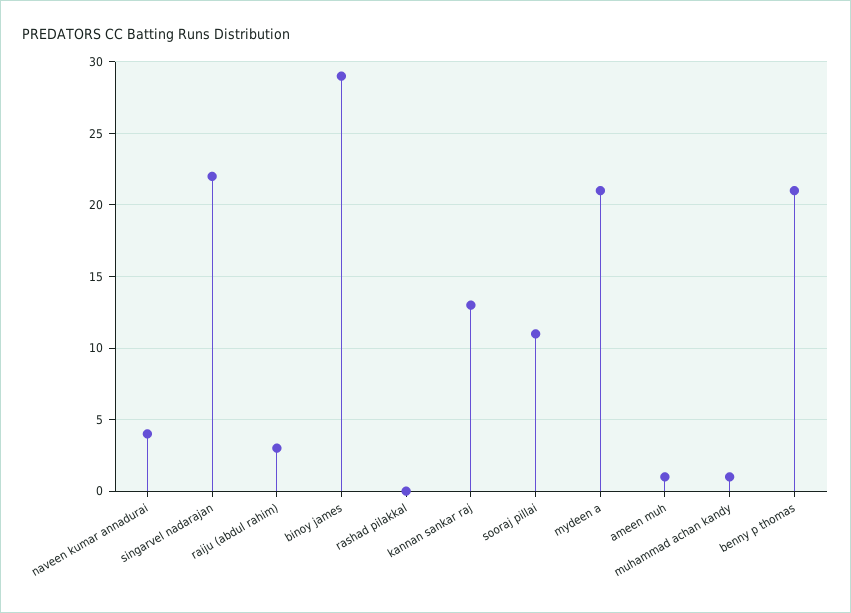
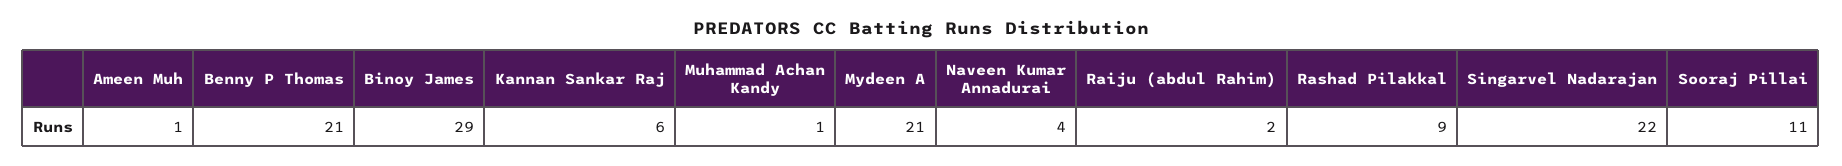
raiju (abdul rahim): 3 -> 2
rashad pilakkal: 0 -> 9
kannan sankar raj: 13 -> 6

